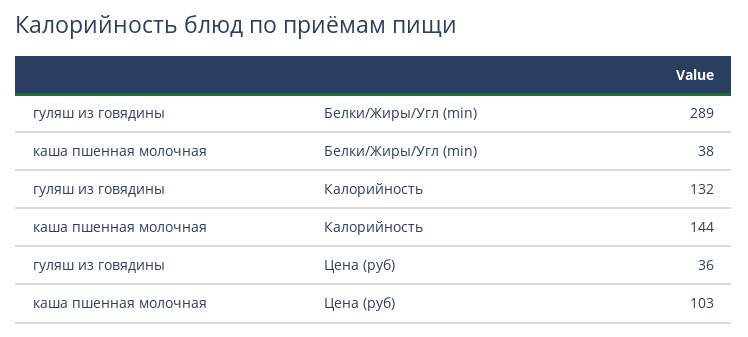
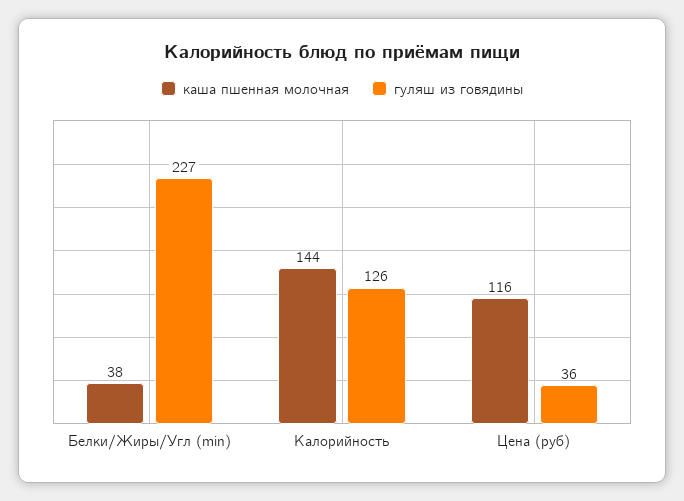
гуляш из говядины, Белки/Жиры/Угл (min): 289 -> 227
гуляш из говядины, Калорийность: 132 -> 126
каша пшенная молочная, Цена (руб): 103 -> 116

